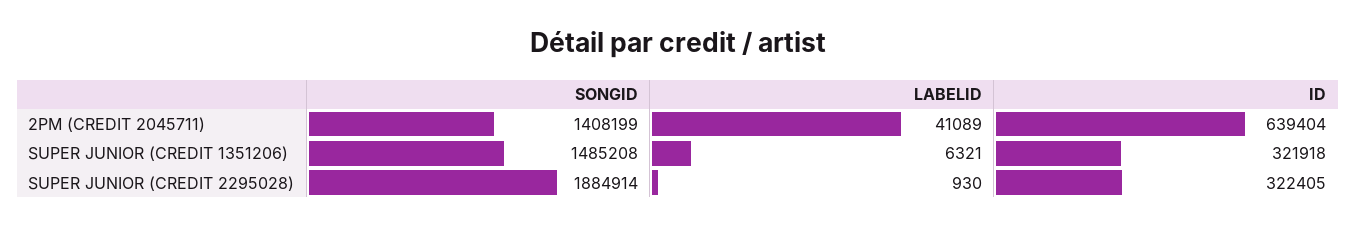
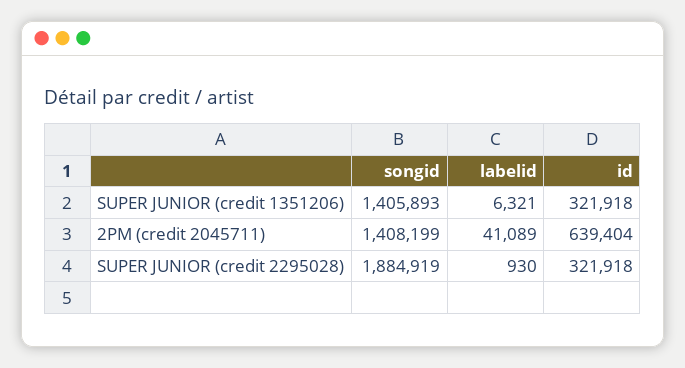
SONGID, SUPER JUNIOR (CREDIT 1351206): 1485208 -> 1405893
SONGID, SUPER JUNIOR (CREDIT 2295028): 1884914 -> 1884919
ID, SUPER JUNIOR (CREDIT 2295028): 322405 -> 321918

